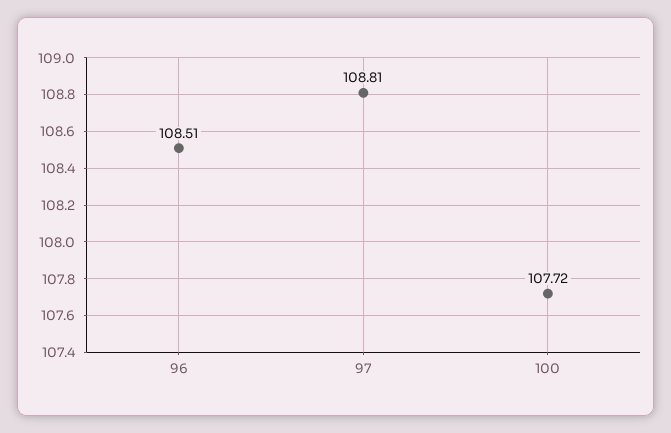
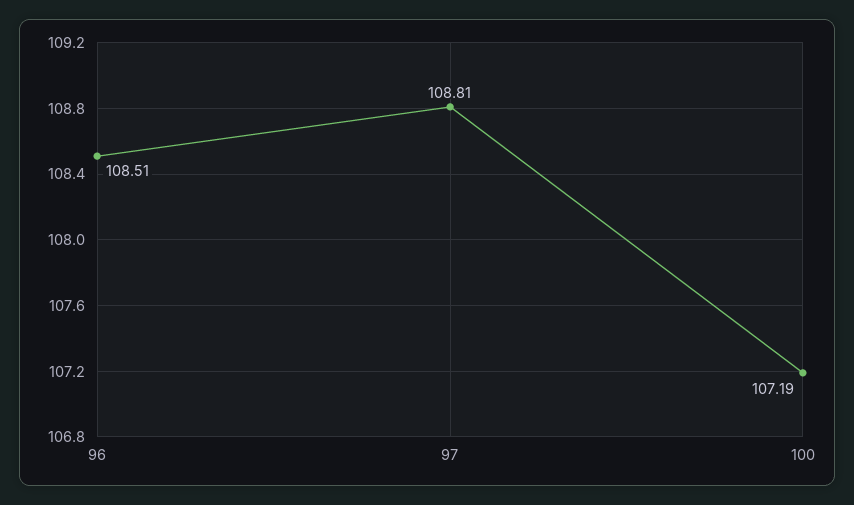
100: 107.72 -> 107.19

